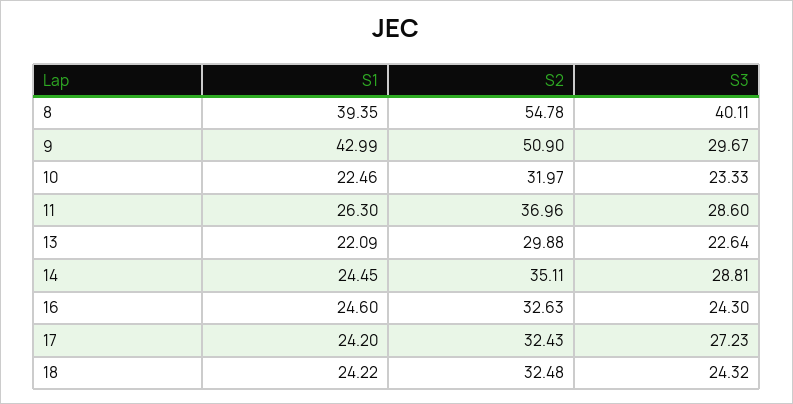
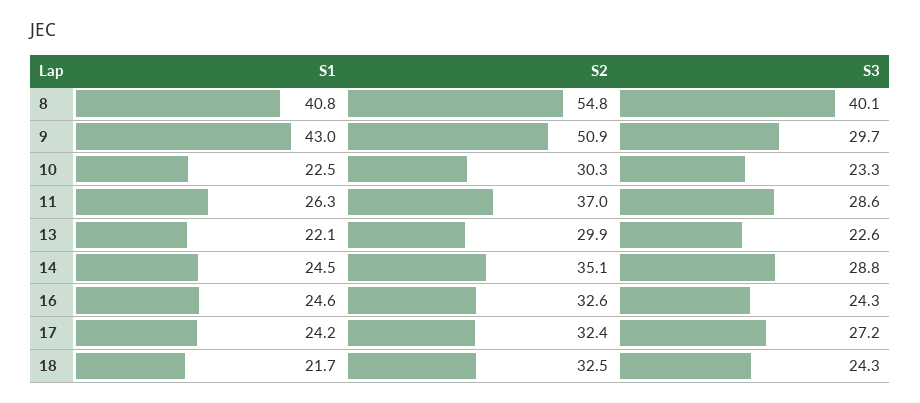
S1, 8: 39.35 -> 40.8
S2, 10: 31.97 -> 30.3
S1, 18: 24.22 -> 21.7

